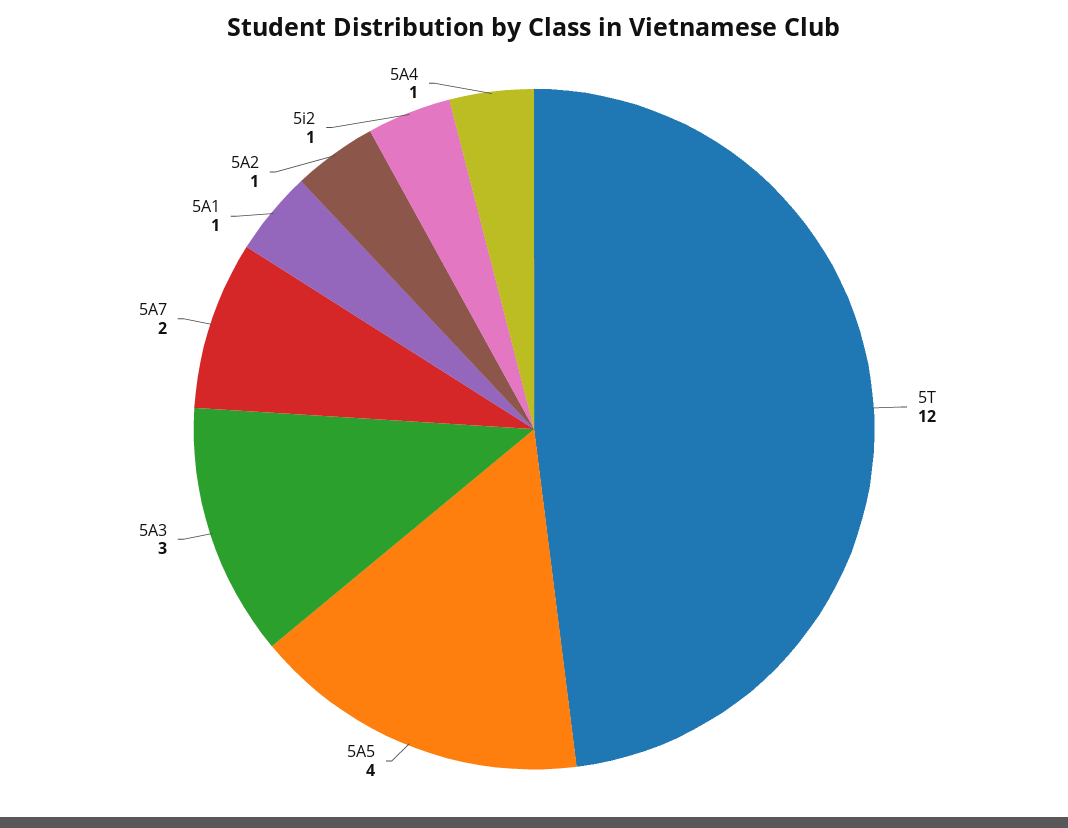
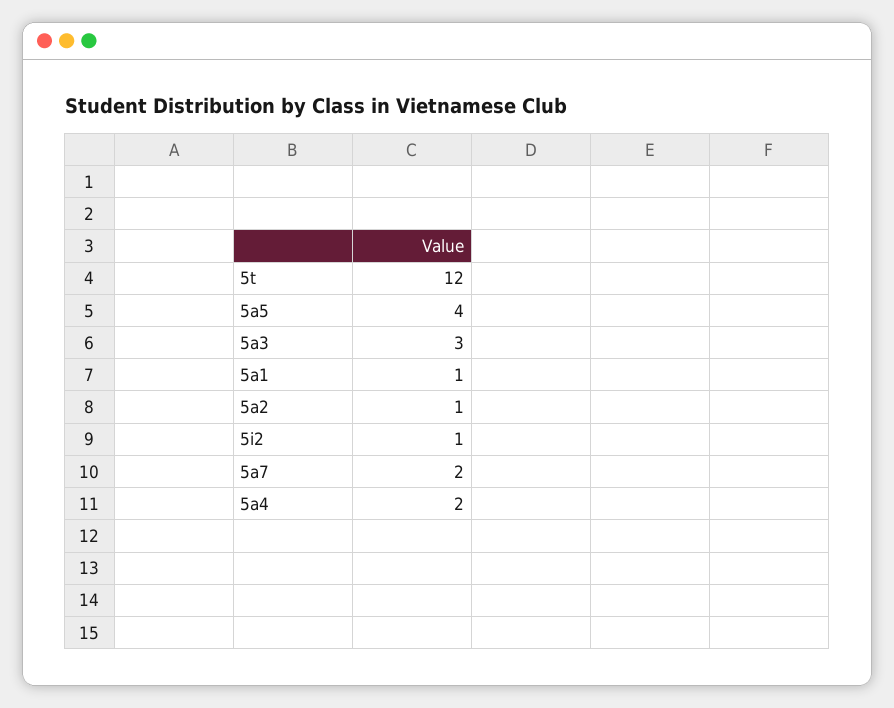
5A4: 1 -> 2

